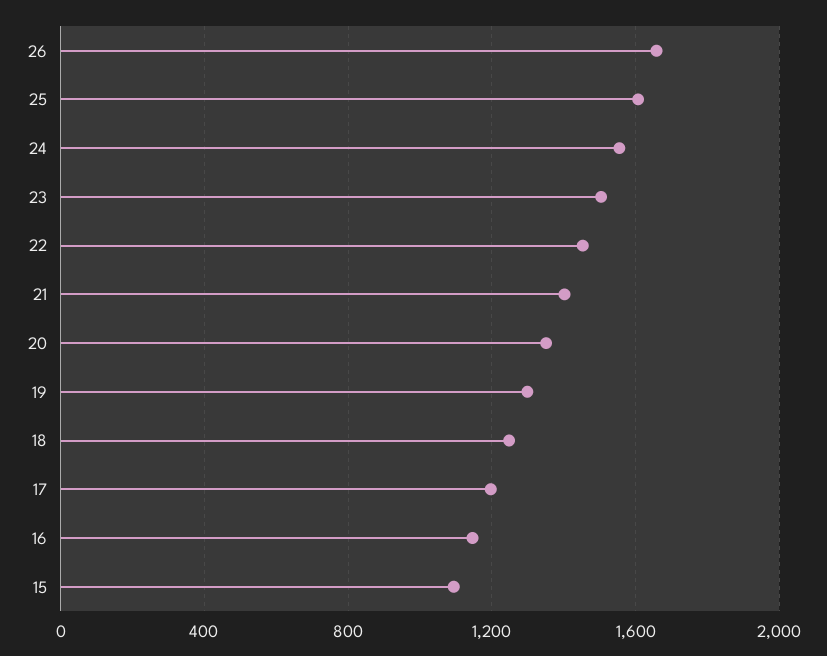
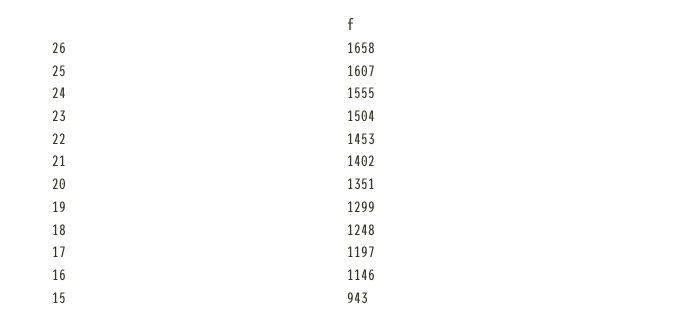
15: 1100 -> 943

